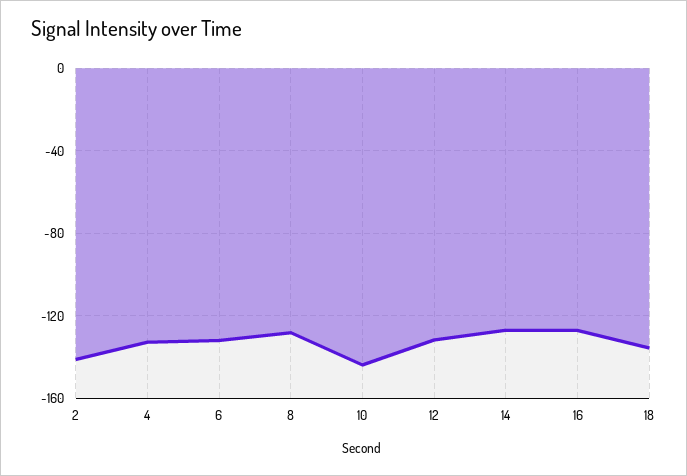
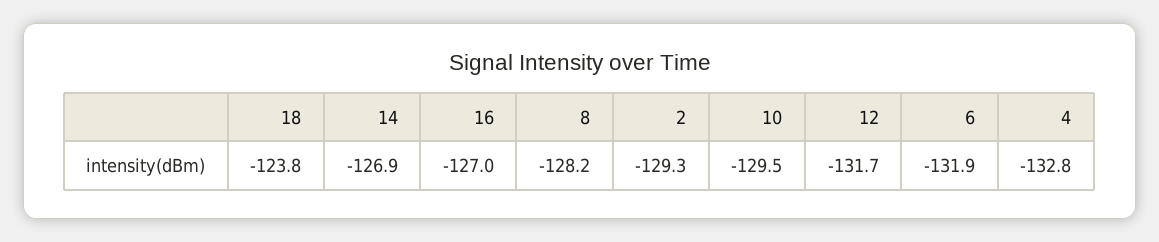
2: -140 -> -129.3
10: -145 -> -129.5
18: -135 -> -123.8

